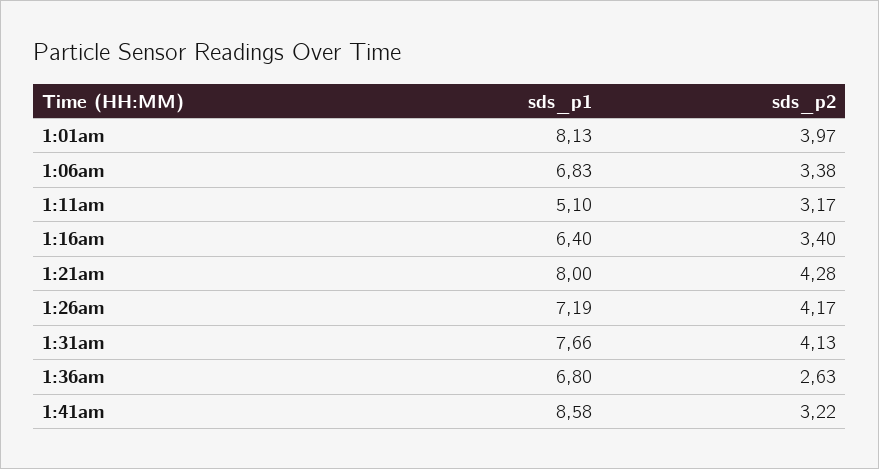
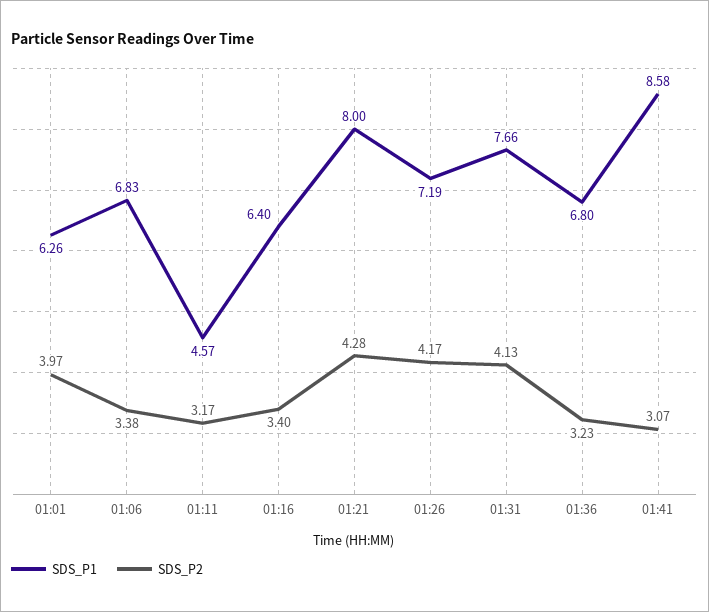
sds_p1, 1:01am: 8.13 -> 6.26
sds_p1, 1:11am: 5.1 -> 4.57
sds_p2, 1:36am: 2.63 -> 3.23
sds_p2, 1:41am: 3.22 -> 3.07

